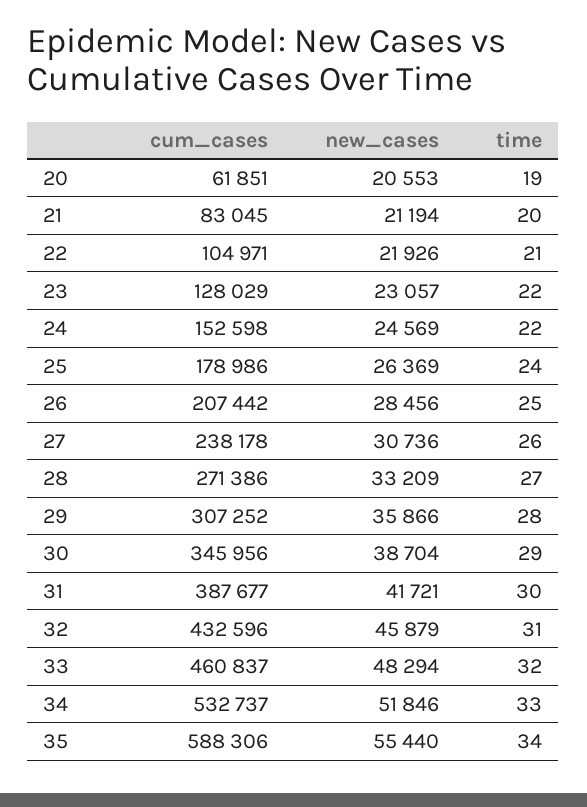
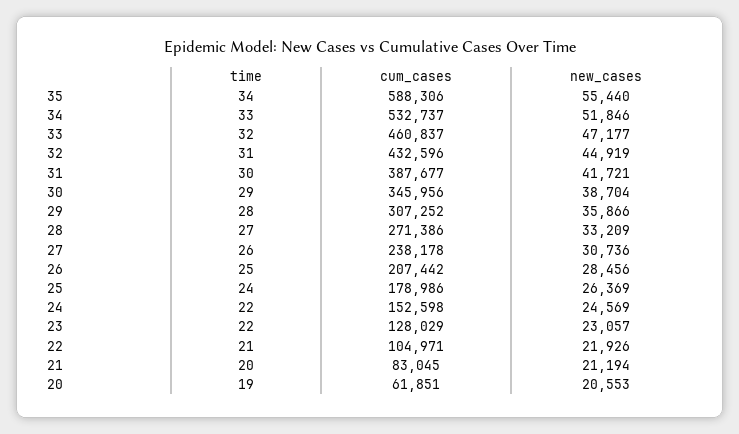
new_cases, 32: 45879 -> 44919
new_cases, 33: 48294 -> 47177

